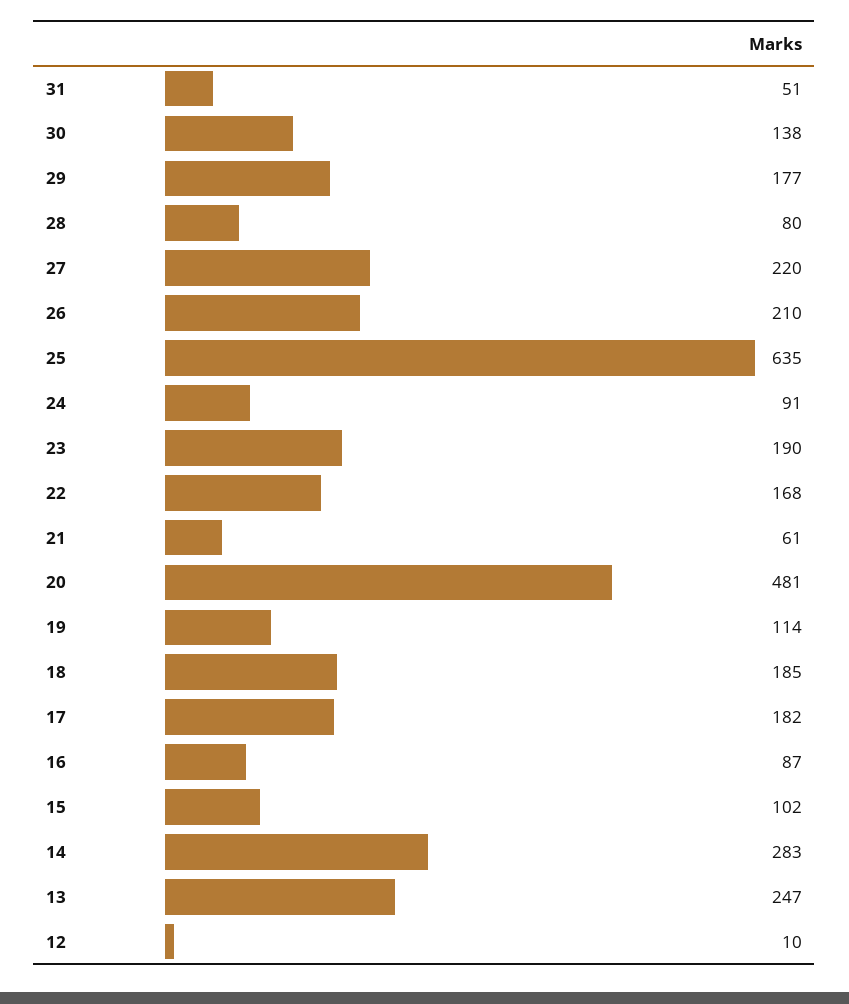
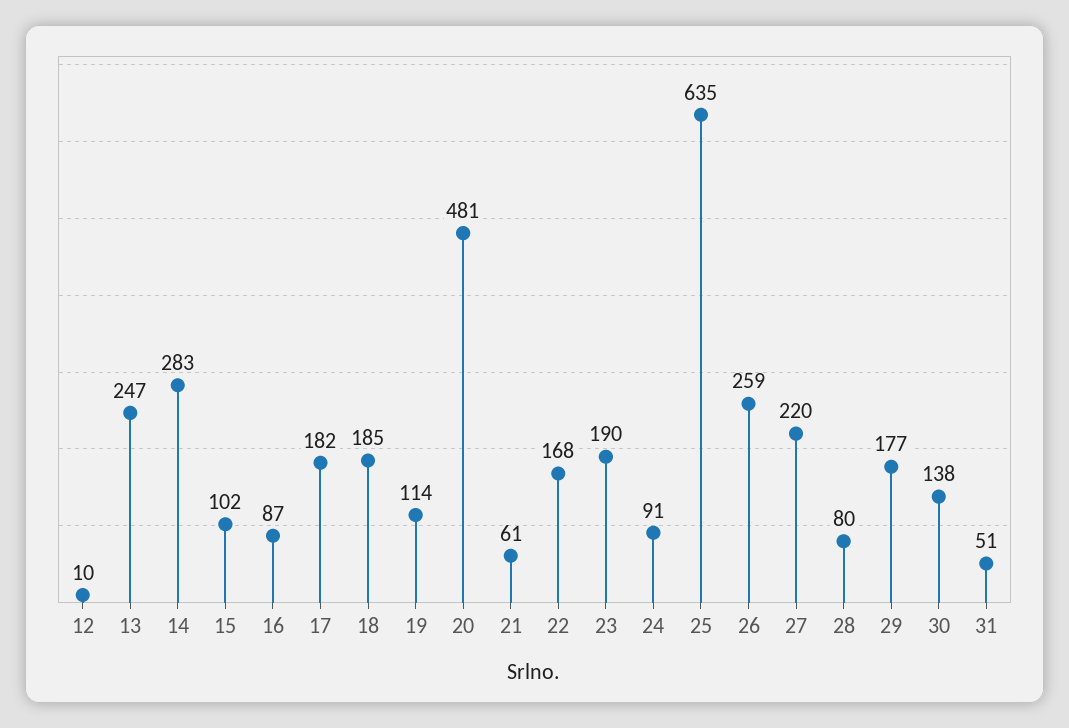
26: 210 -> 259

